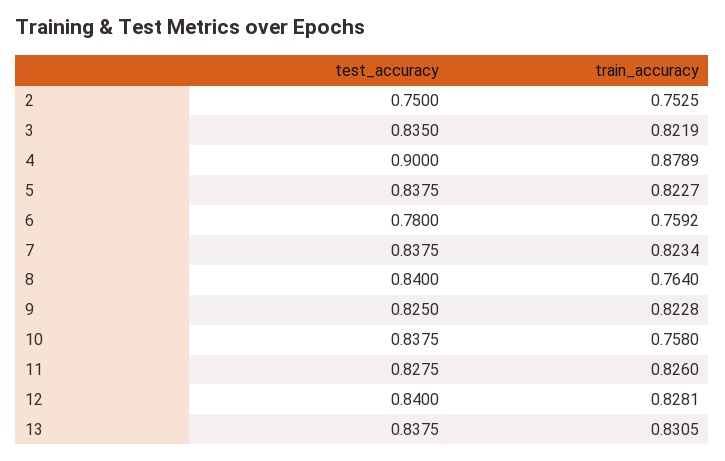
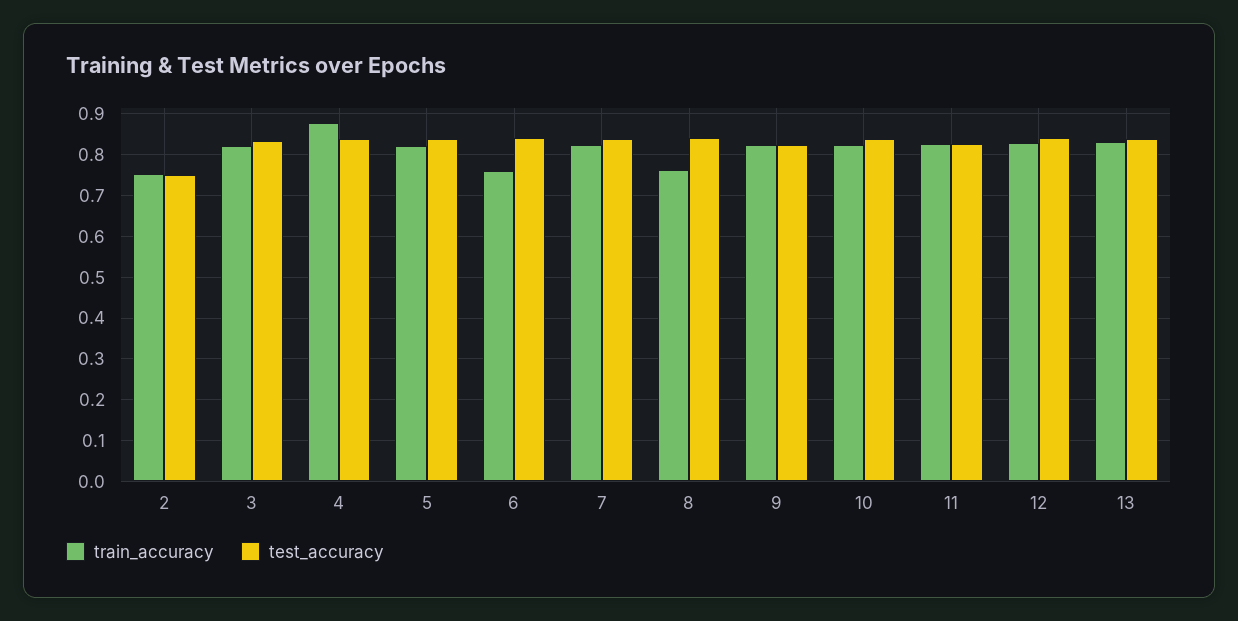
test_accuracy, 4: 0.9 -> 0.84
test_accuracy, 6: 0.78 -> 0.84
train_accuracy, 10: 0.758 -> 0.82

